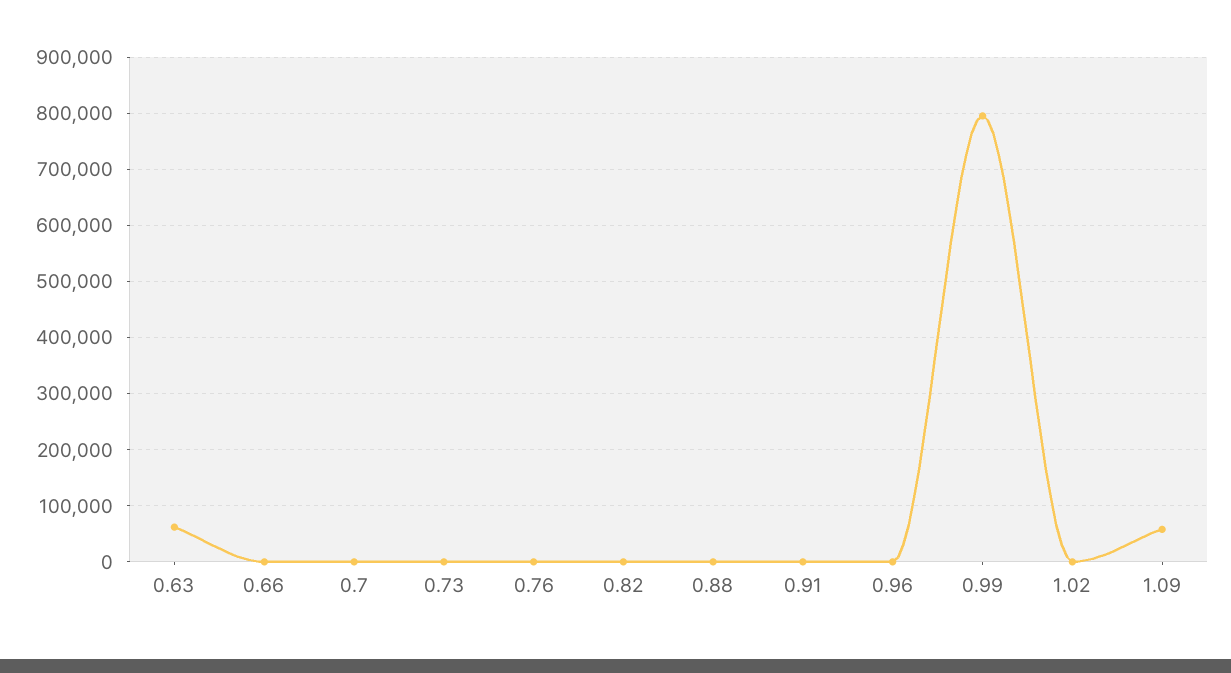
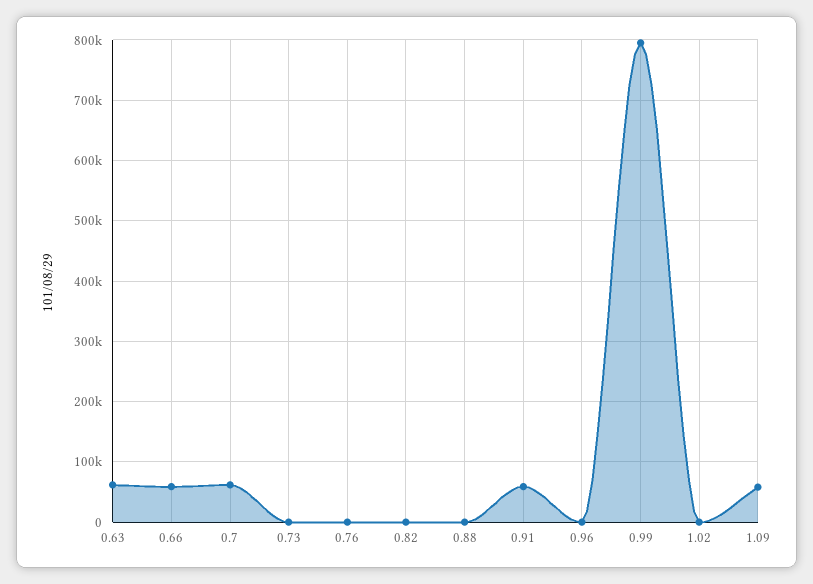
0.66: 0 -> 60000
0.7: 0 -> 60000
0.91: 0 -> 60000

